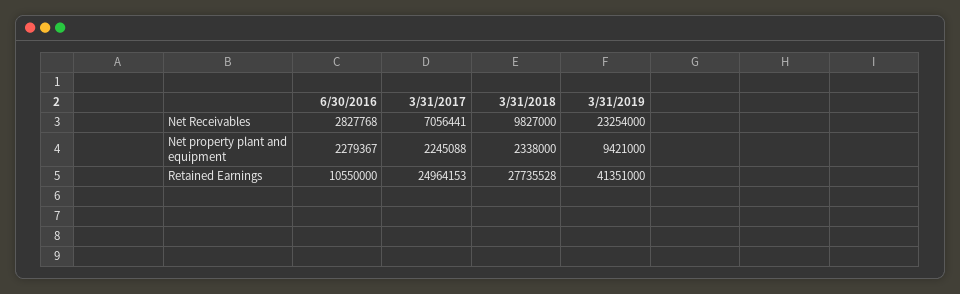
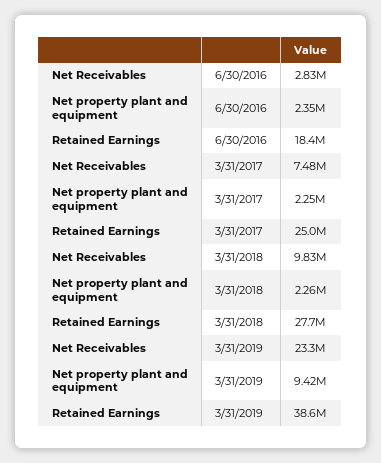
3/31/2017, Net Receivables: 7056441 -> 7480000
6/30/2016, Net property plant and equipment: 2279367 -> 2350000
3/31/2018, Net property plant and equipment: 2338000 -> 2260000
6/30/2016, Retained Earnings: 10550000 -> 18400000
3/31/2019, Retained Earnings: 41351000 -> 38600000

